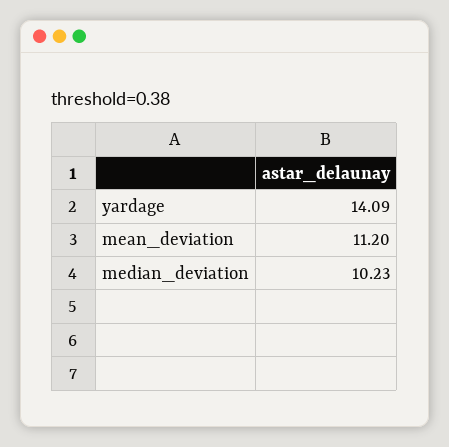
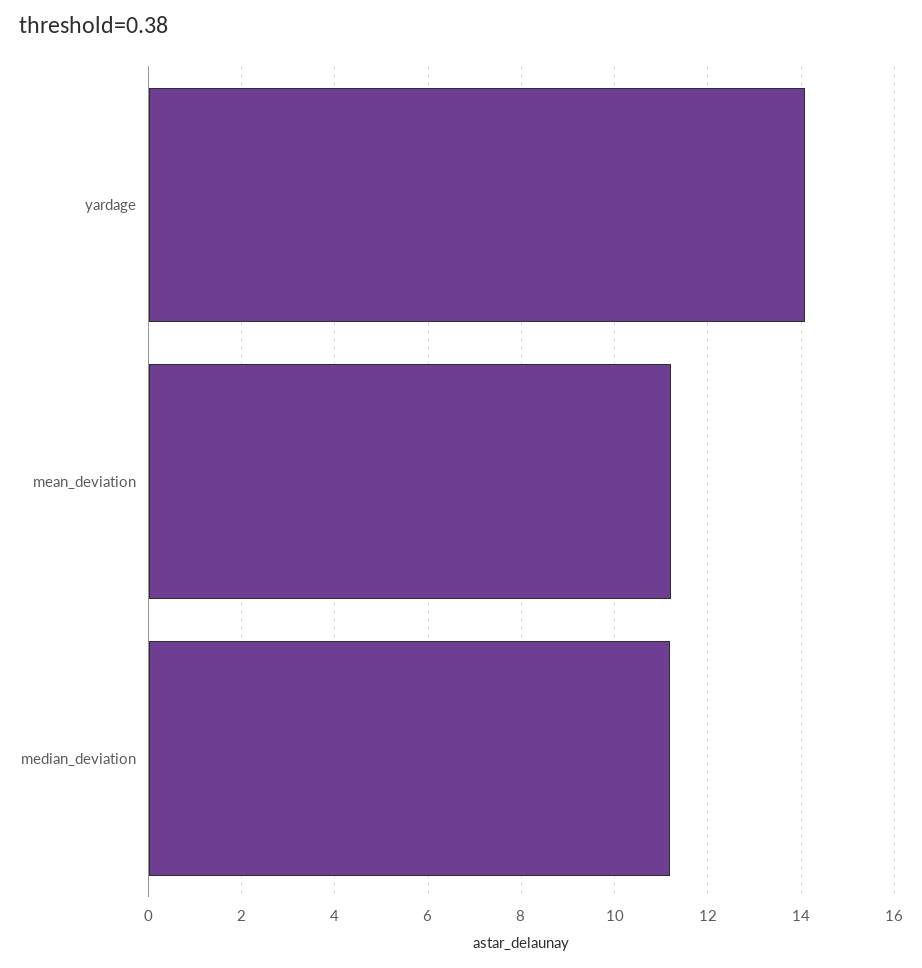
median_deviation: 10.23 -> 11.2

